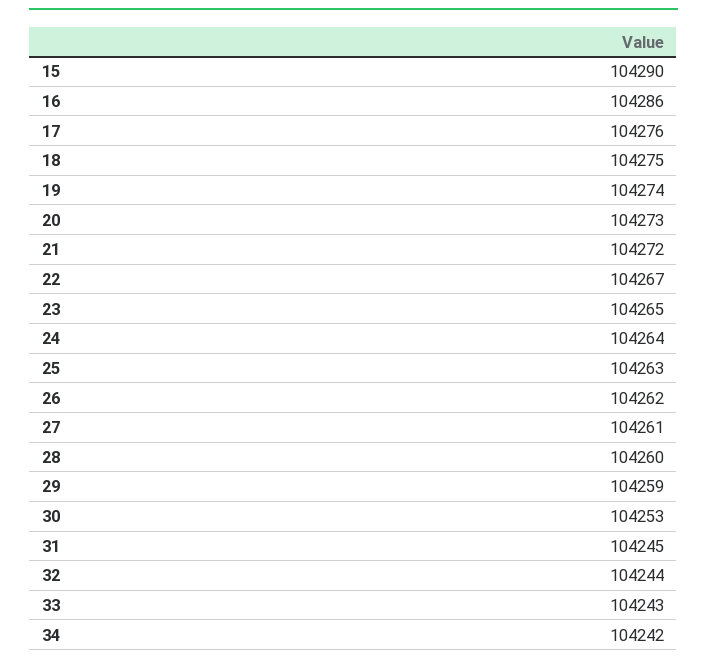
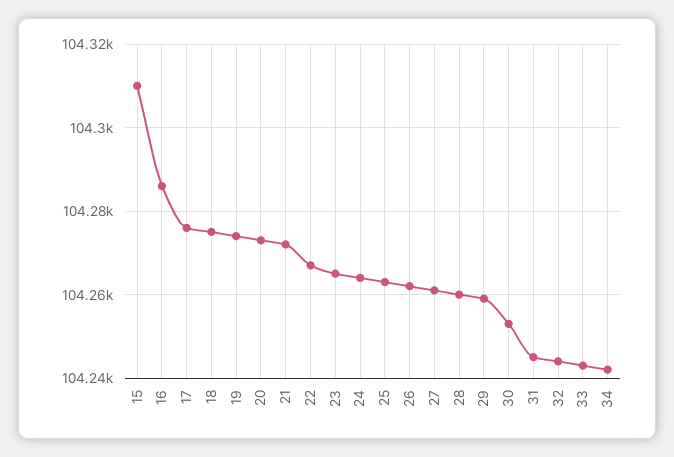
15: 104290 -> 104310

